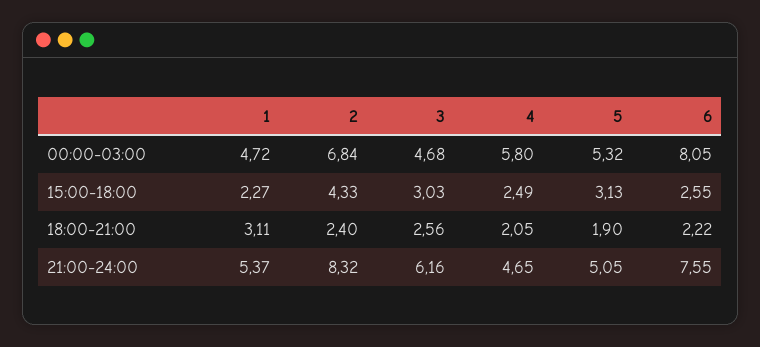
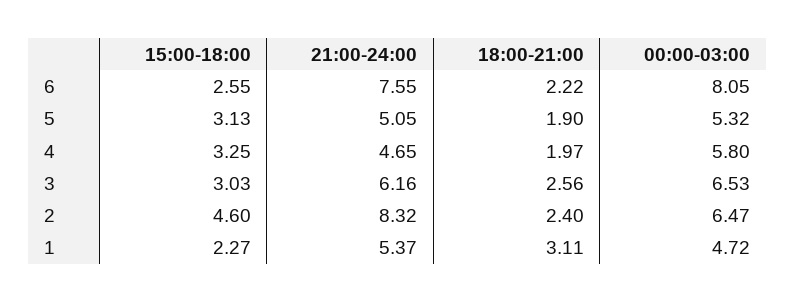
2, 00:00-03:00: 6.84 -> 6.47
3, 00:00-03:00: 4.68 -> 6.53
2, 15:00-18:00: 4.33 -> 4.6
4, 15:00-18:00: 2.49 -> 3.25
4, 18:00-21:00: 2.05 -> 1.97

